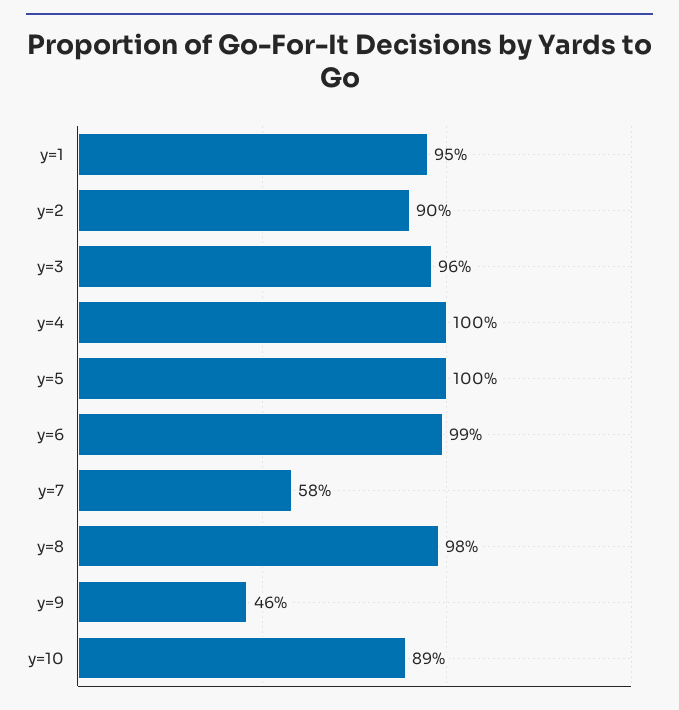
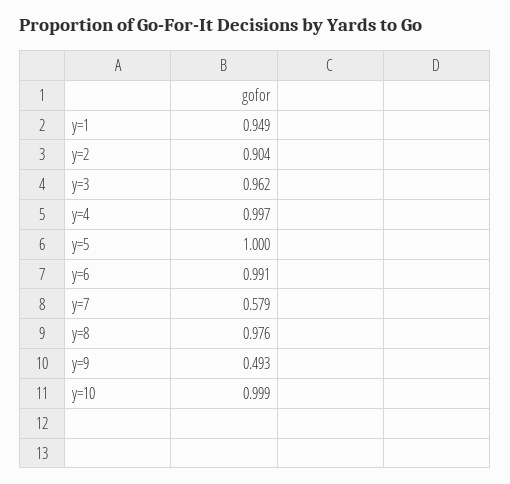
y=9: 0.46 -> 0.493
y=10: 0.89 -> 0.999

